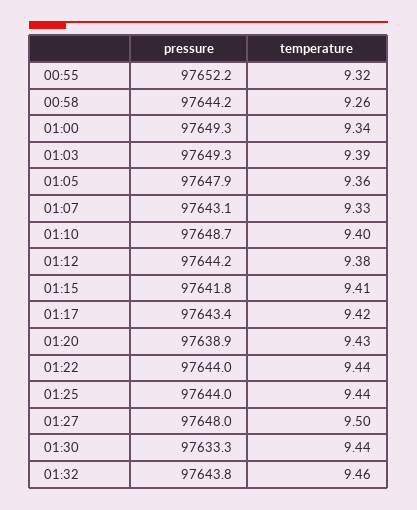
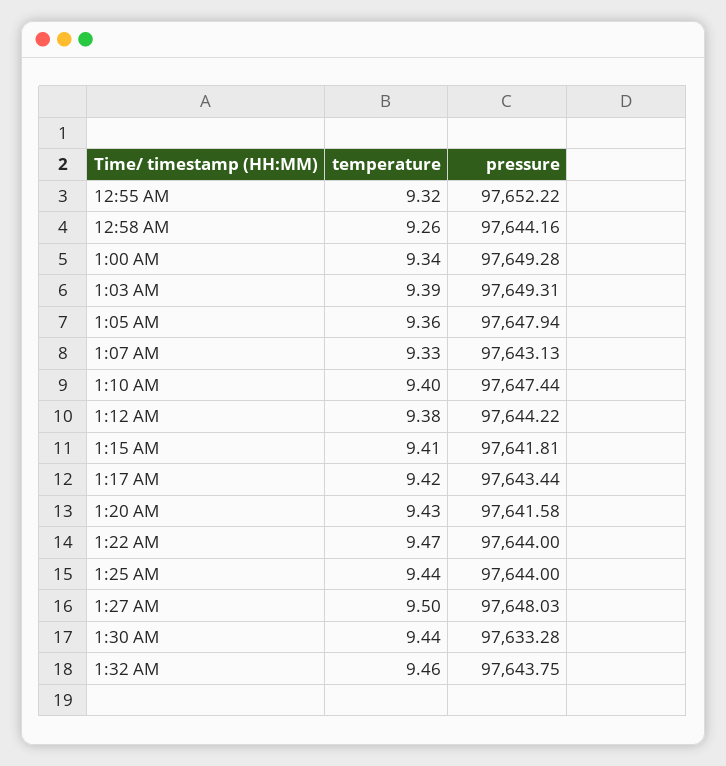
pressure, 01:10: 97648.7 -> 97647.44
pressure, 01:20: 97638.9 -> 97641.58
temperature, 01:22: 9.44 -> 9.47

